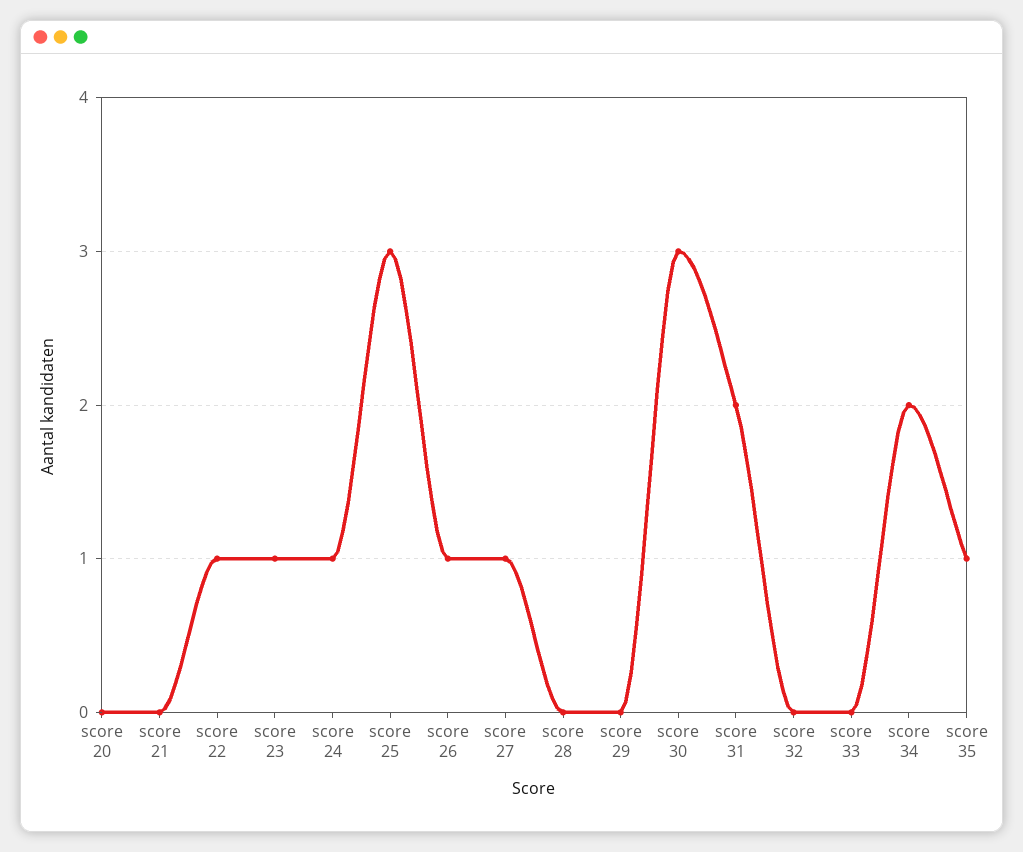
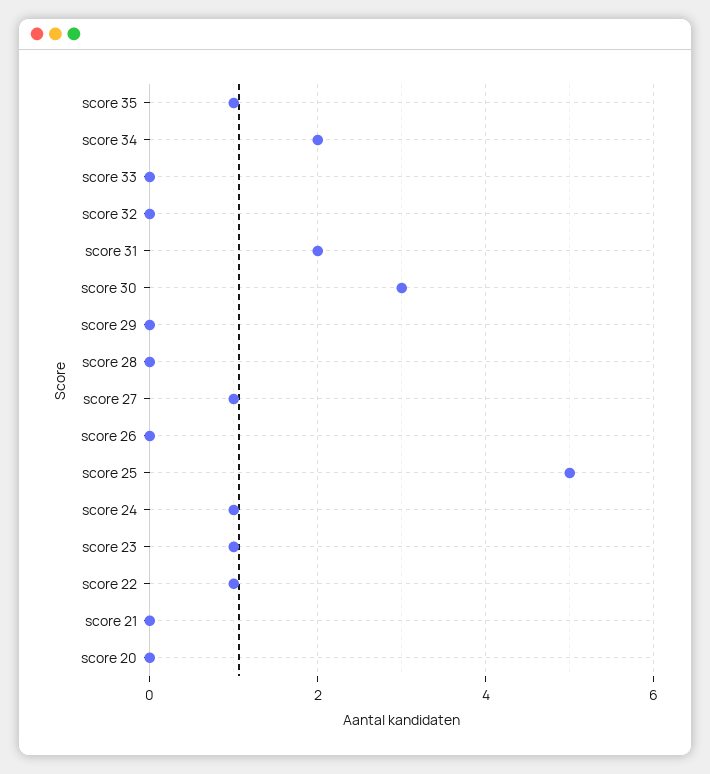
score 25: 3 -> 5
score 26: 1 -> 0

